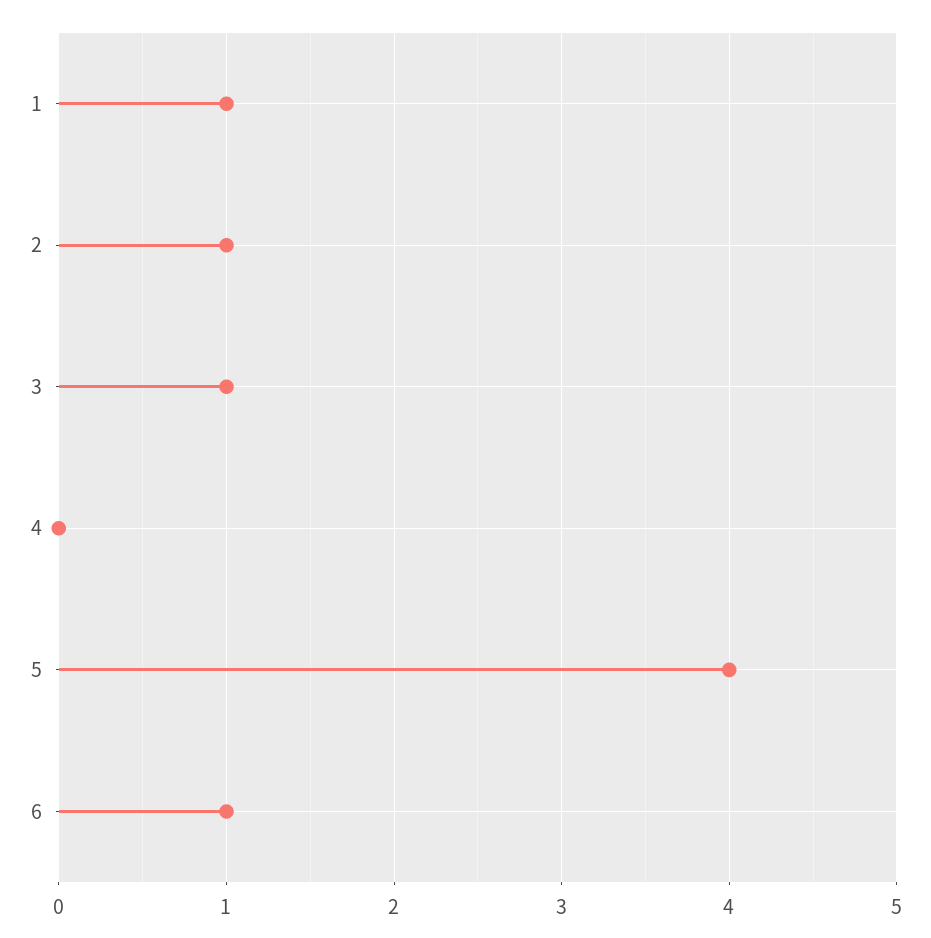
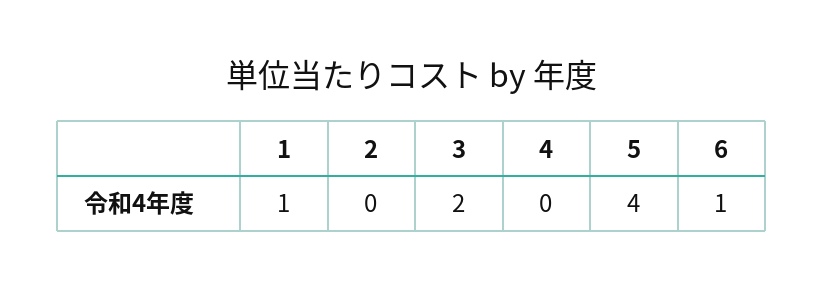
2: 1 -> 0
3: 1 -> 2

